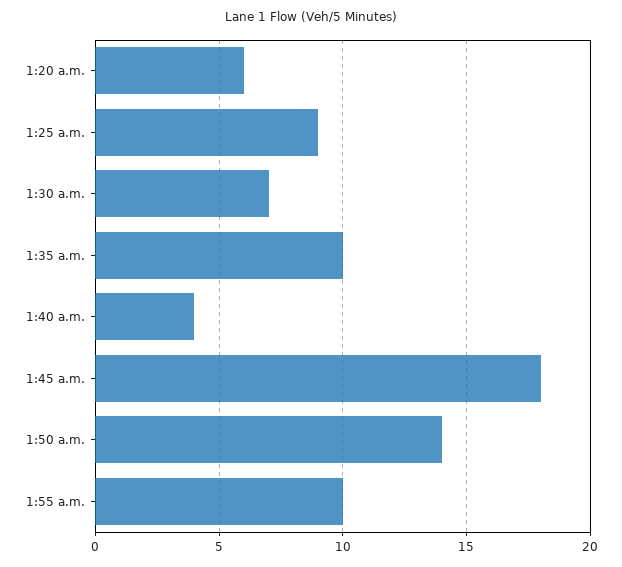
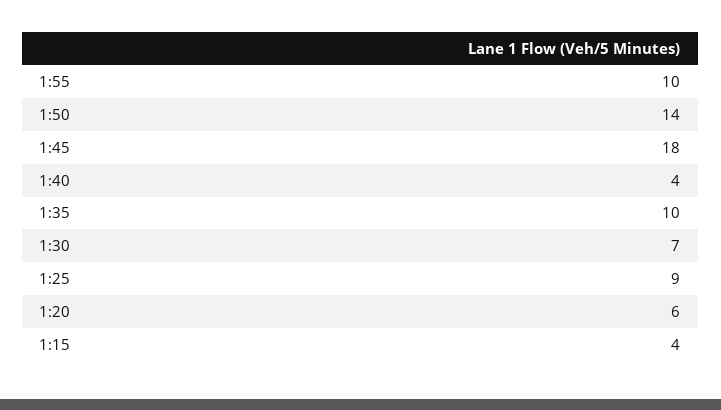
1:15: none -> 4

